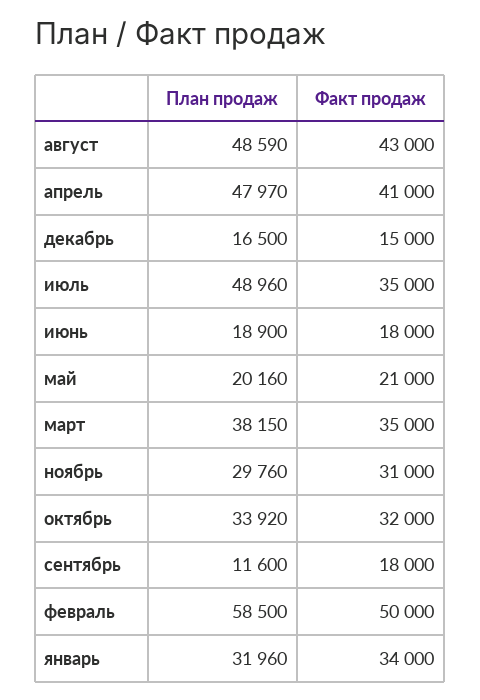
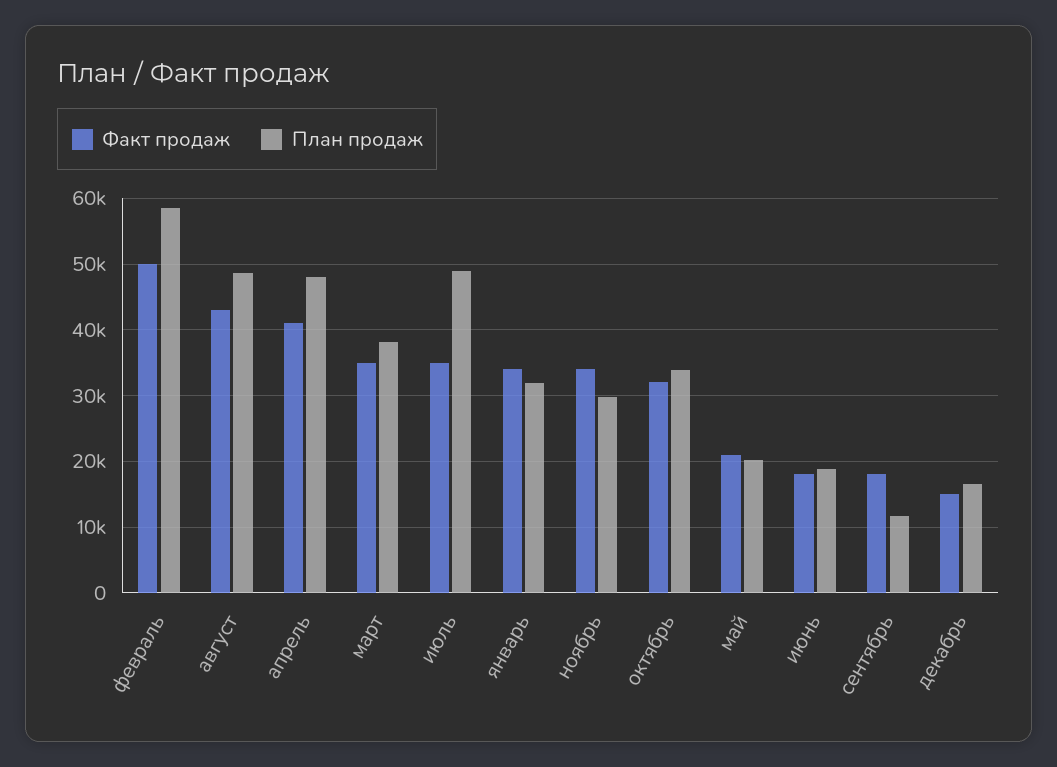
Факт продаж, ноябрь: 31000 -> 34000

